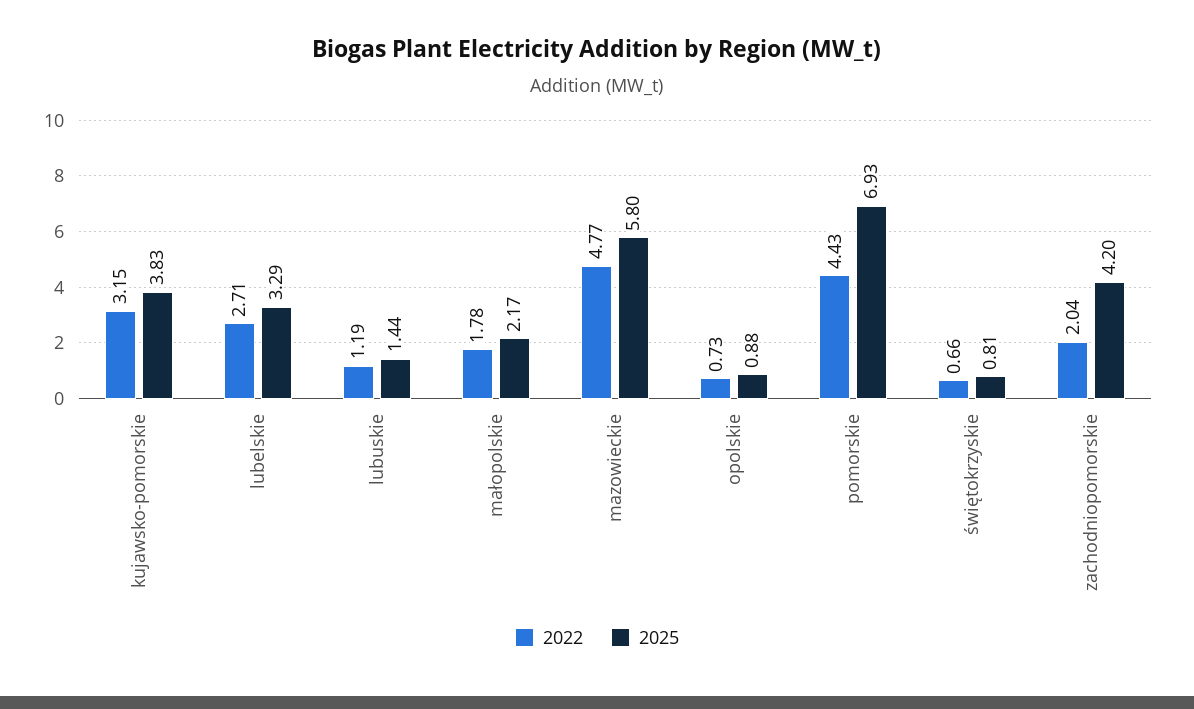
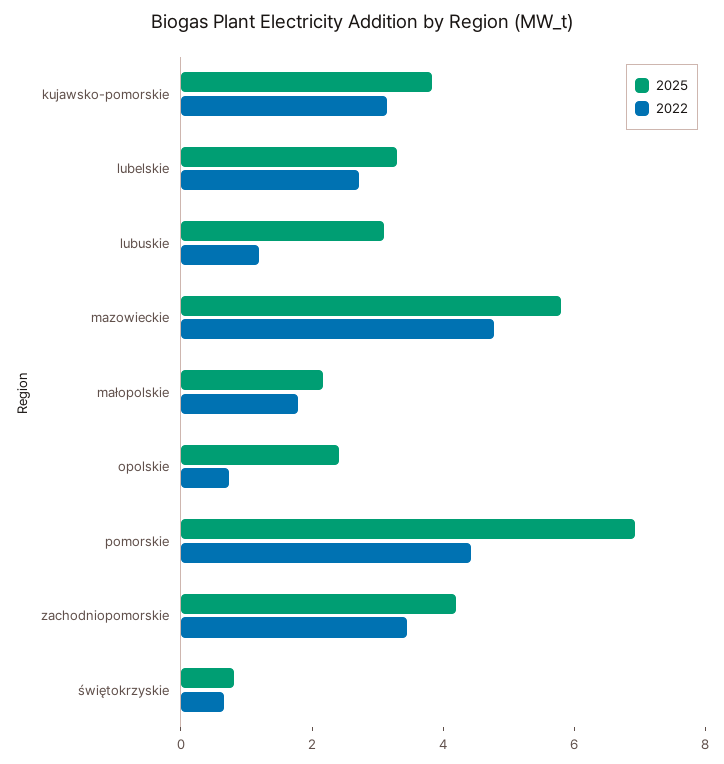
2025, lubuskie: 1.44 -> 3
2025, opolskie: 0.88 -> 2.5
2022, zachodniopomorskie: 2.04 -> 3.5

